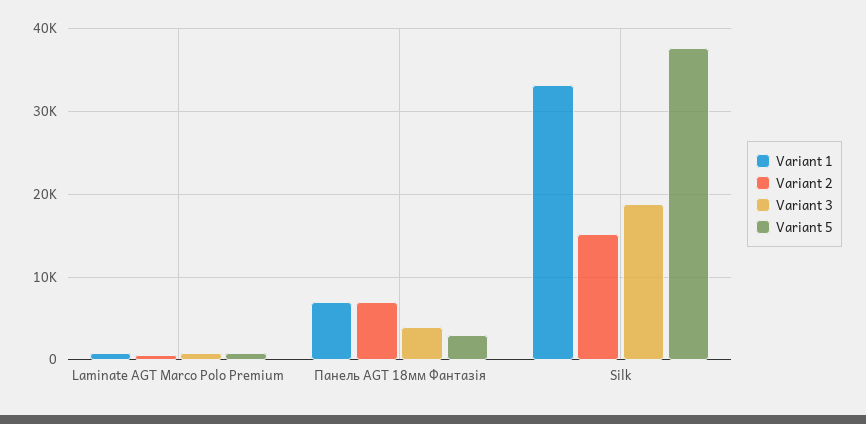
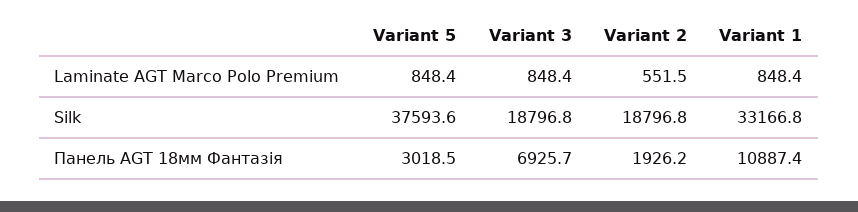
Variant 1, Панель AGT 18мм Фантазія: 7000 -> 10887.4
Variant 2, Панель AGT 18мм Фантазія: 7000 -> 1926.2
Variant 3, Панель AGT 18мм Фантазія: 4000 -> 6925.7
Variant 2, Silk: 15000 -> 18796.8

